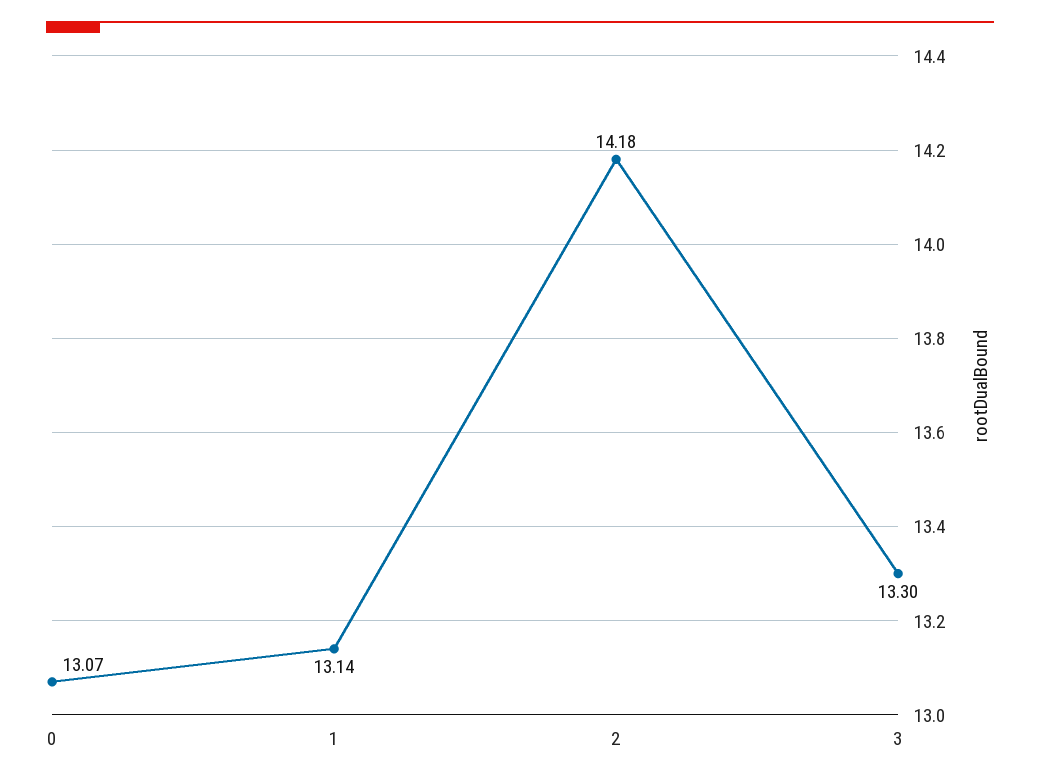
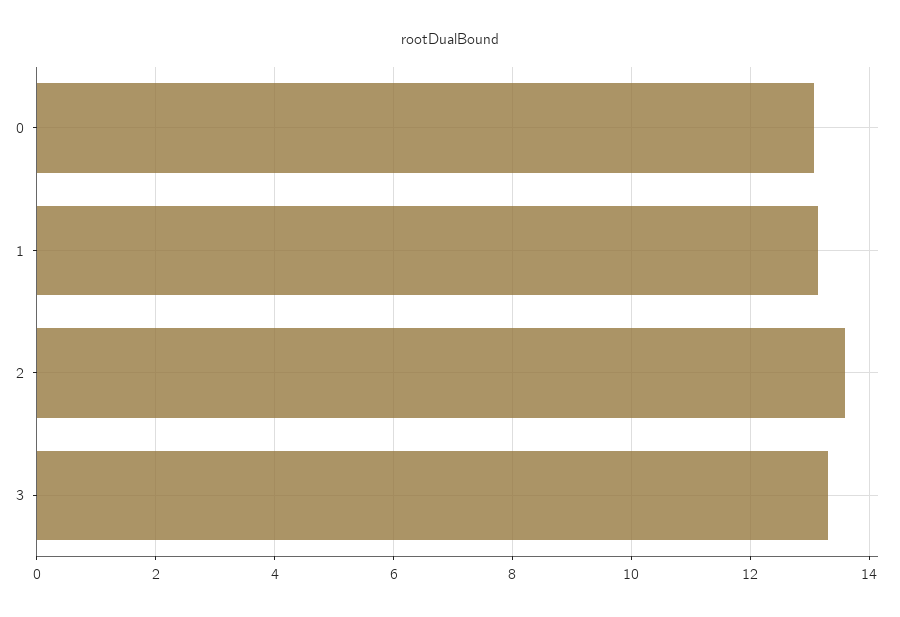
2: 14.18 -> 13.6

